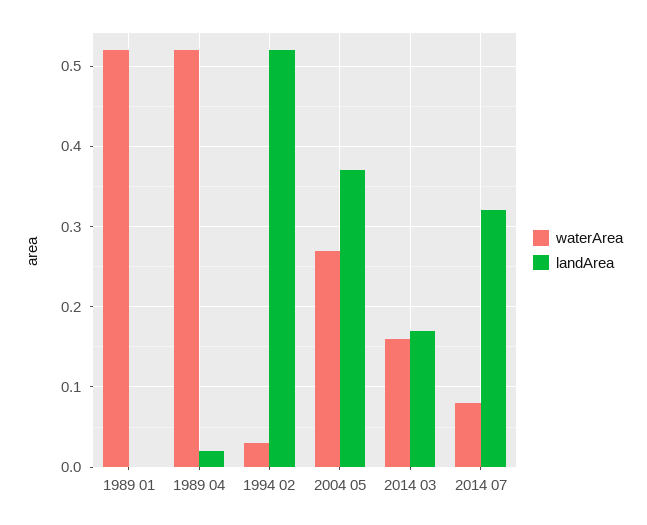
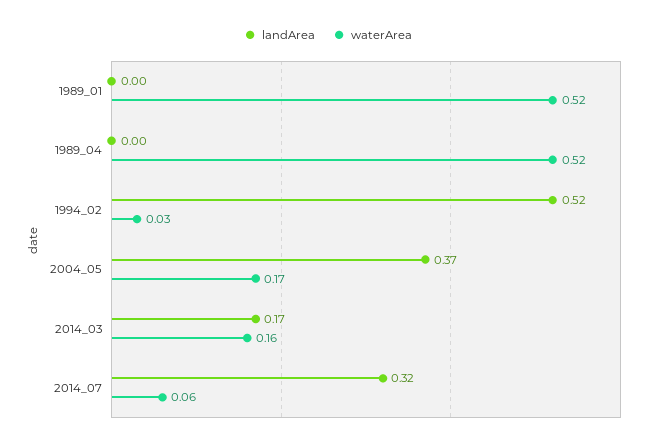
landArea, 1989 04: 0.02 -> 0
waterArea, 2004 05: 0.27 -> 0.17
waterArea, 2014 07: 0.08 -> 0.06

